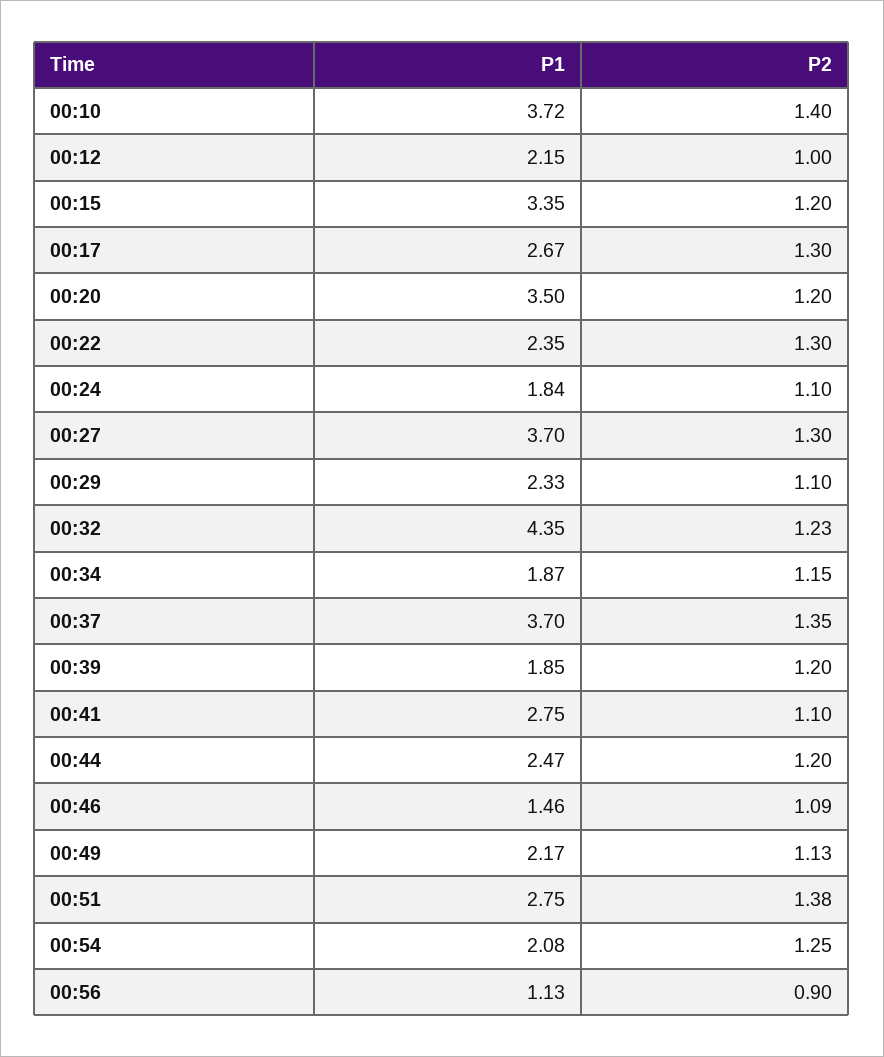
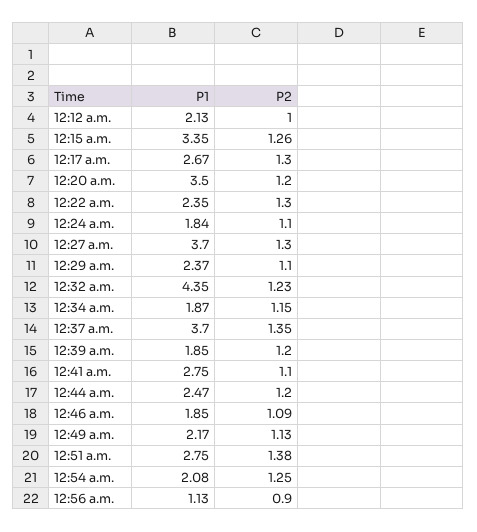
P1, 00:10: 3.72 -> none
P2, 00:10: 1.4 -> none
P1, 00:12: 2.15 -> 2.13
P2, 00:15: 1.2 -> 1.26
P1, 00:29: 2.33 -> 2.37
P1, 00:46: 1.46 -> 1.85

